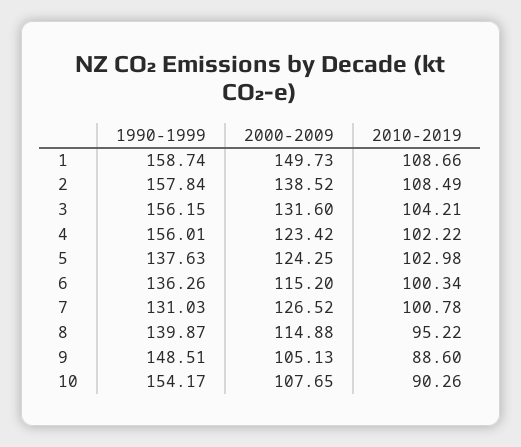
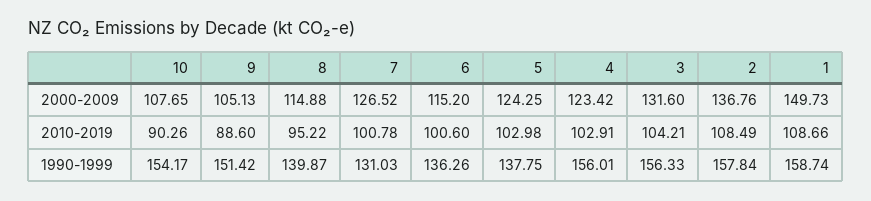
2000-2009, 2: 138.52 -> 136.76
1990-1999, 3: 156.15 -> 156.33
2010-2019, 4: 102.22 -> 102.91
1990-1999, 5: 137.63 -> 137.75
2010-2019, 6: 100.34 -> 100.6
1990-1999, 9: 148.51 -> 151.42

